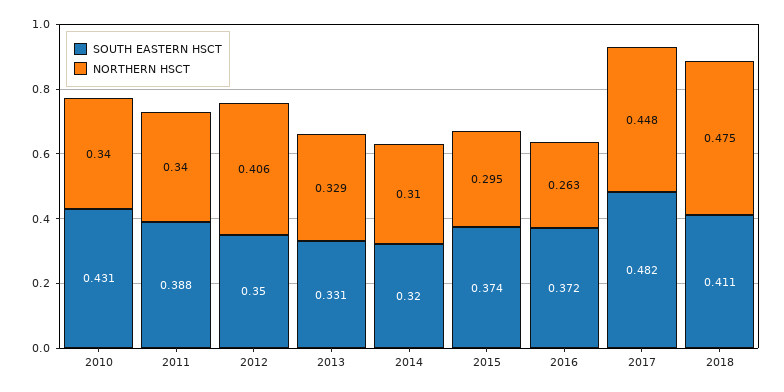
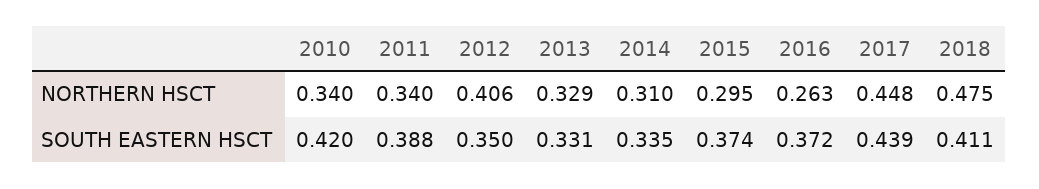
SOUTH EASTERN HSCT, 2010: 0.431 -> 0.42
SOUTH EASTERN HSCT, 2014: 0.32 -> 0.335
SOUTH EASTERN HSCT, 2017: 0.482 -> 0.439

